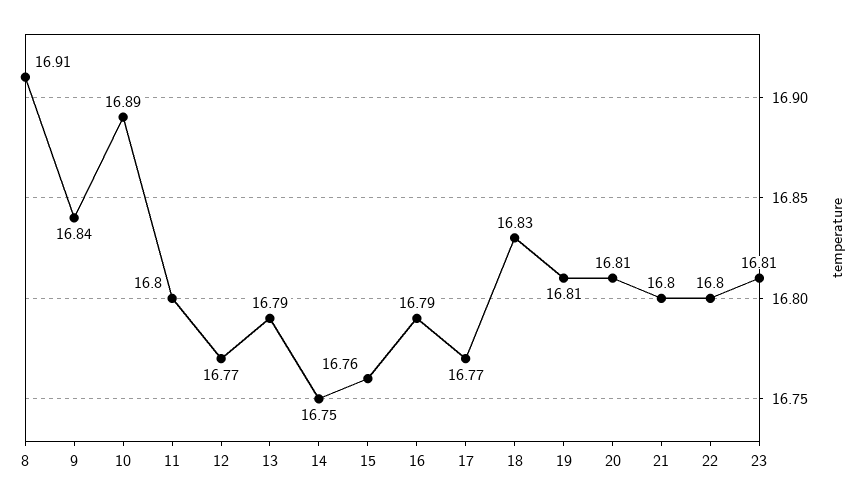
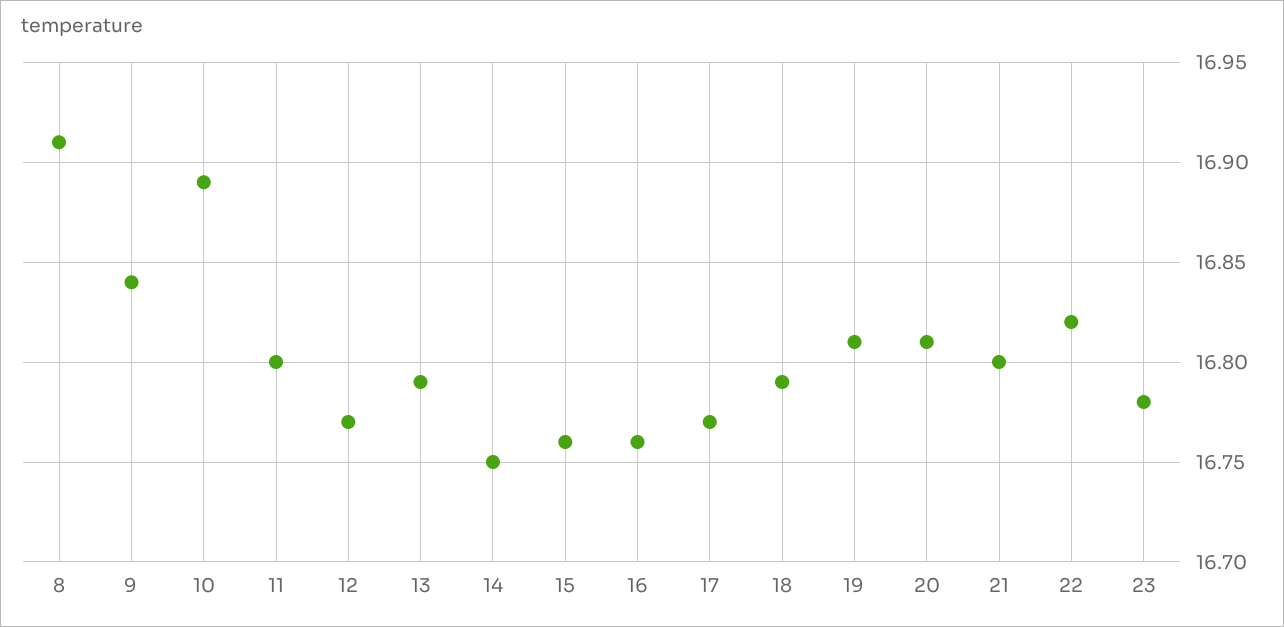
16: 16.79 -> 16.76
18: 16.83 -> 16.79
22: 16.8 -> 16.82
23: 16.81 -> 16.78

